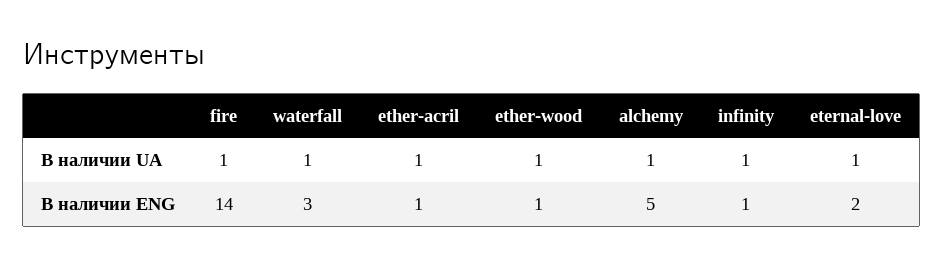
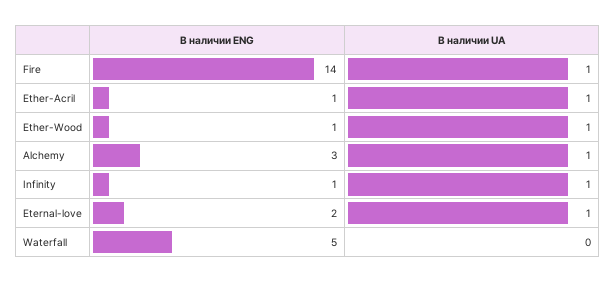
waterfall, В наличии UA: 1 -> 0
waterfall, В наличии ENG: 3 -> 5
alchemy, В наличии ENG: 5 -> 3

